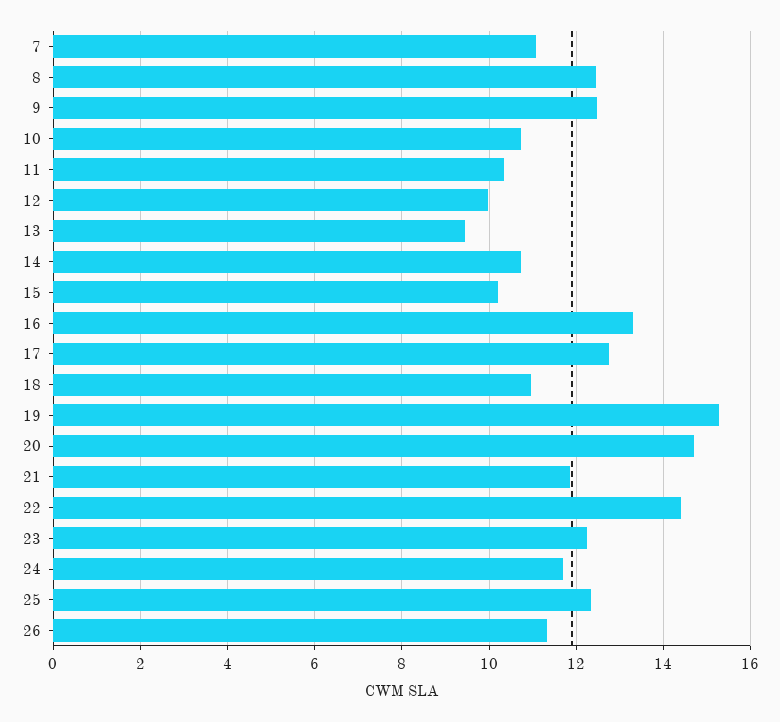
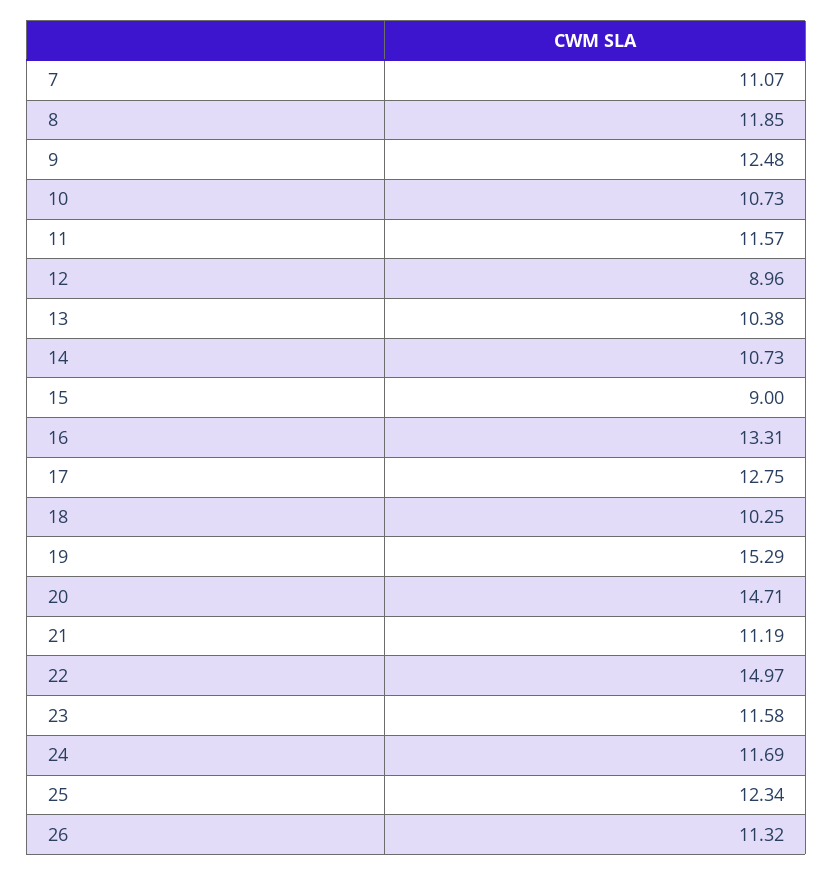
8: 12.4 -> 11.85
11: 10.4 -> 11.57
12: 10 -> 8.96
13: 9.4 -> 10.38
15: 10.2 -> 9
18: 11 -> 10.25
21: 11.8 -> 11.19
22: 14.4 -> 14.97
23: 12.2 -> 11.58

